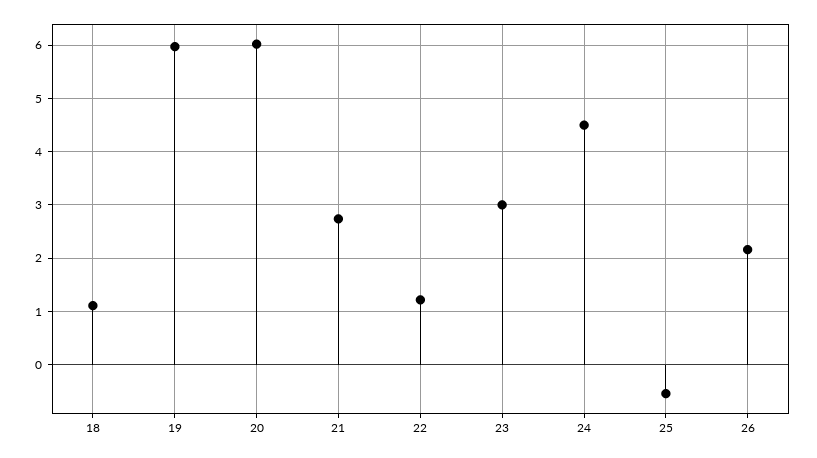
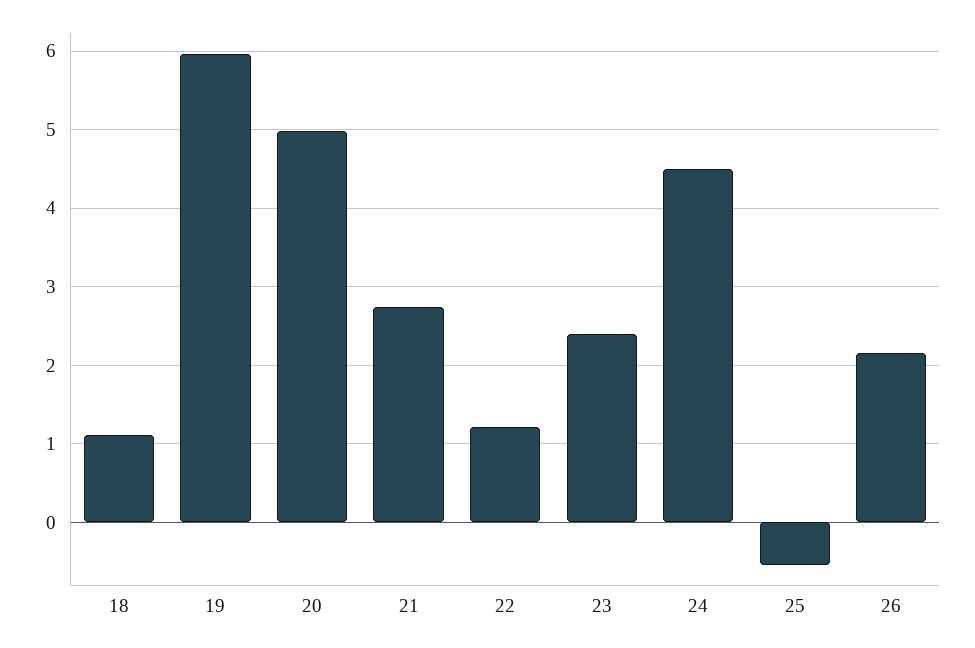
20: 6 -> 5
23: 3 -> 2.4

